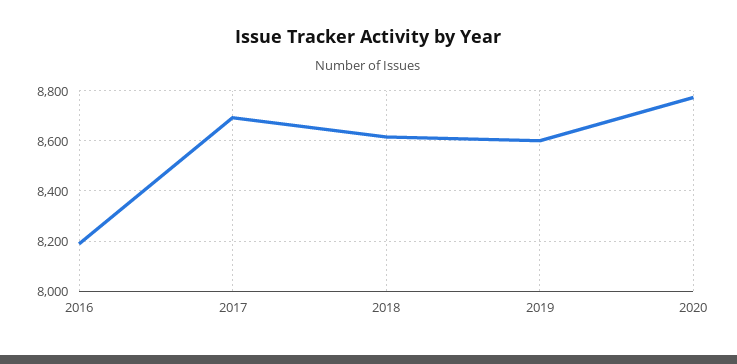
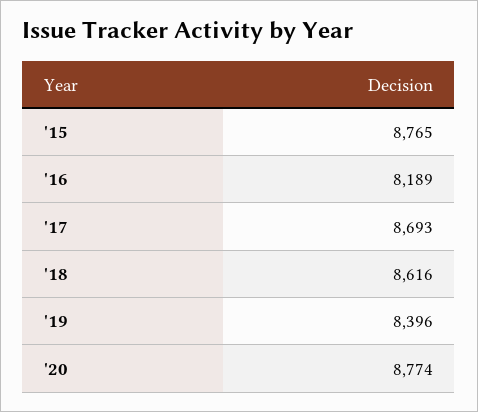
2019: 8600 -> 8396
'15: none -> 8765

